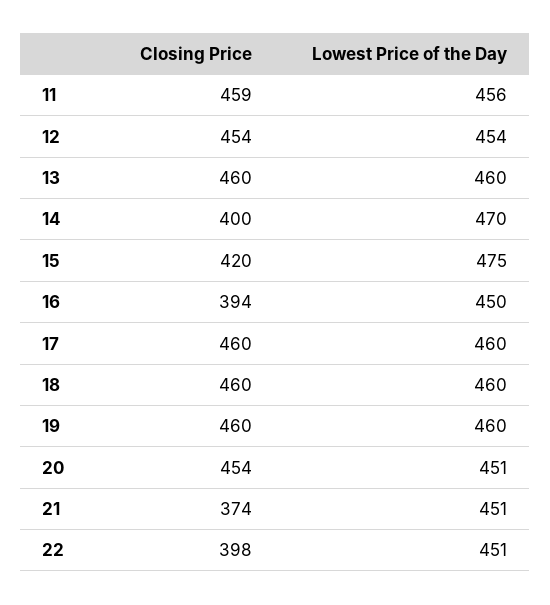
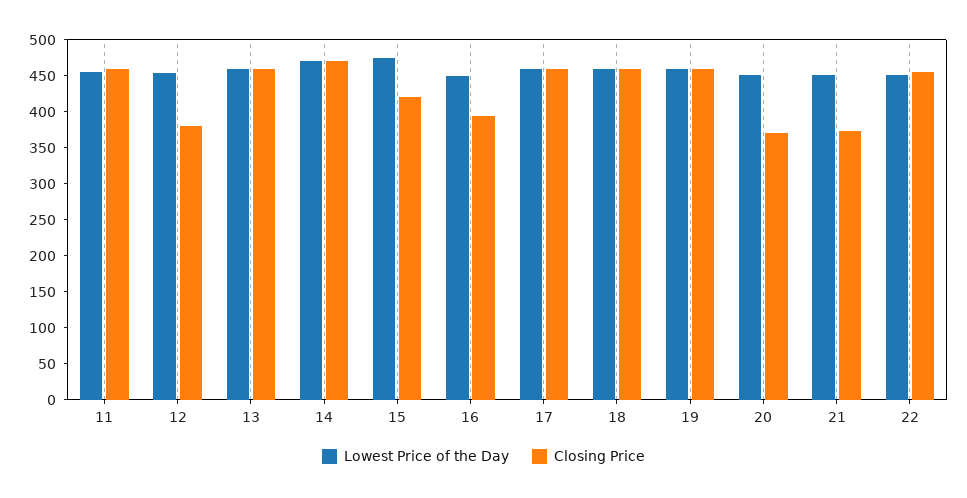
Closing Price, 12: 454 -> 375
Closing Price, 14: 400 -> 475
Closing Price, 20: 454 -> 375
Closing Price, 22: 398 -> 450

